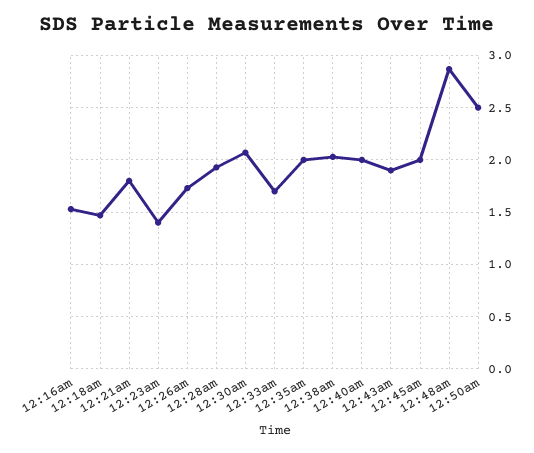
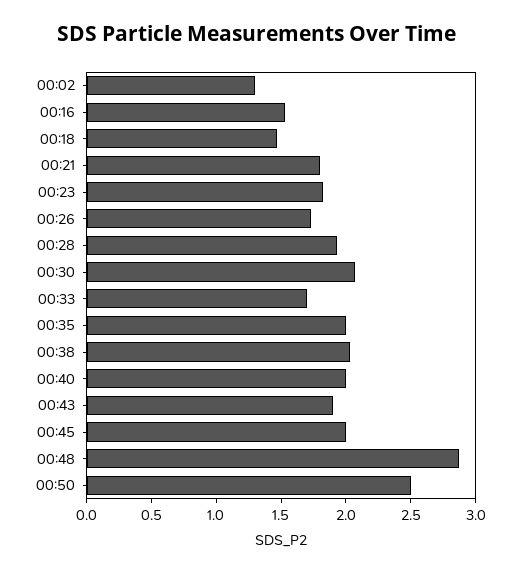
12:23am: 1.4 -> 1.8
00:02: none -> 1.3

